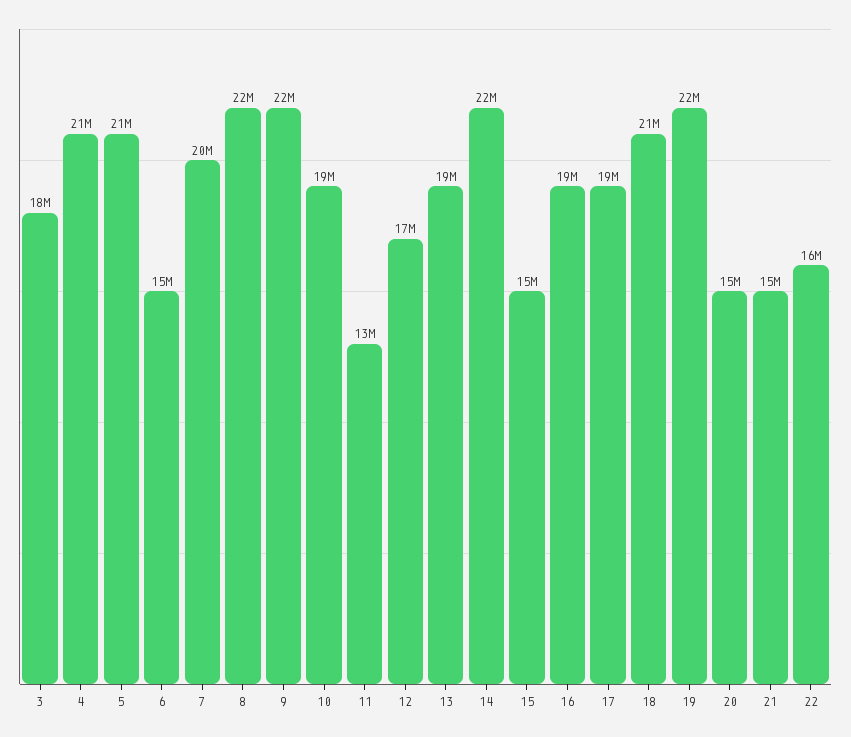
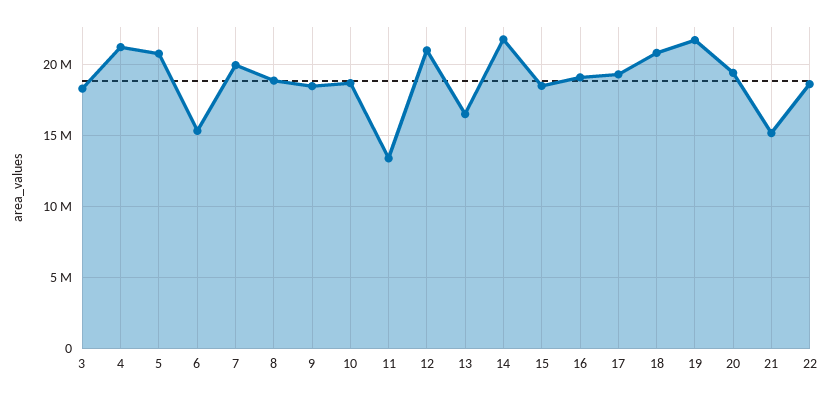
8: 22000000 -> 19000000
9: 22000000 -> 18500000
12: 17000000 -> 21000000
13: 19000000 -> 16500000
15: 15000000 -> 18500000
20: 15000000 -> 19500000
22: 16000000 -> 18500000

